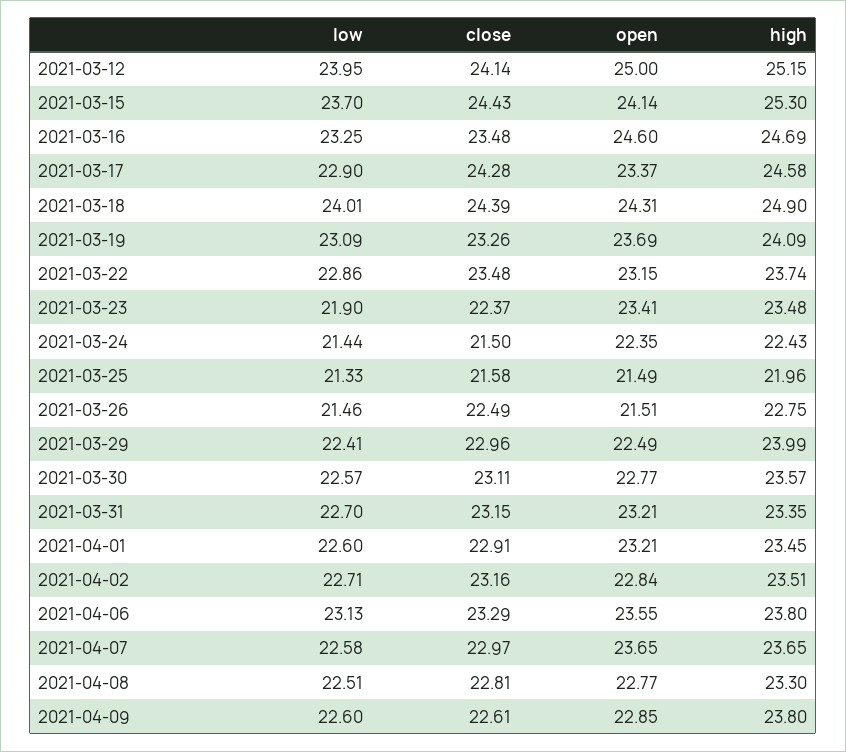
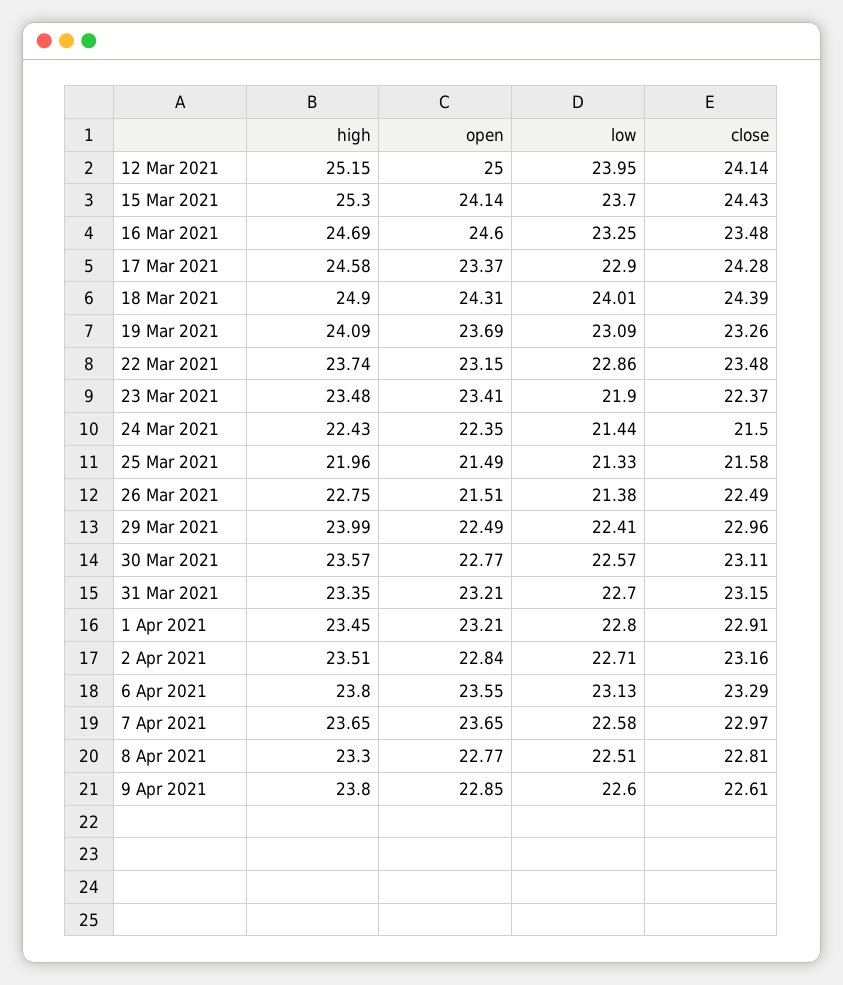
low, 2021-03-26: 21.46 -> 21.38
low, 2021-04-01: 22.6 -> 22.8

